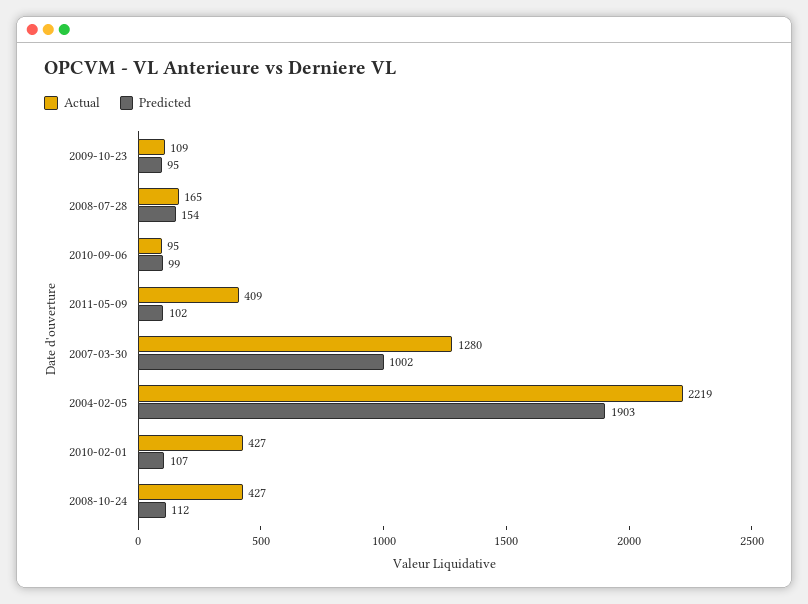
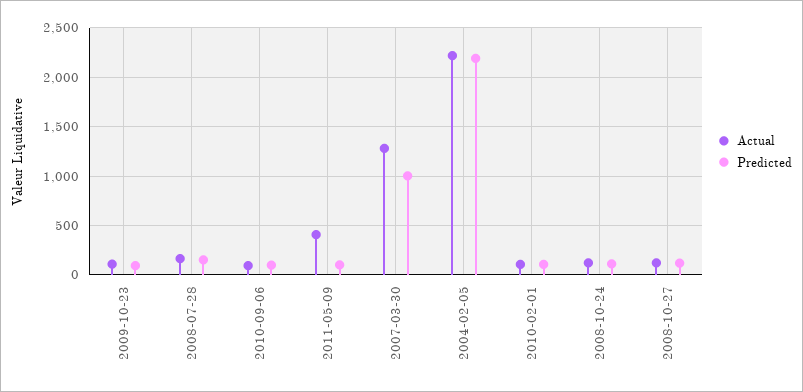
Predicted, 2004-02-05: 1903 -> 2200
Actual, 2010-02-01: 427 -> 100
Actual, 2008-10-24: 427 -> 100
Actual, 2008-10-27: none -> 100
Predicted, 2008-10-27: none -> 100

